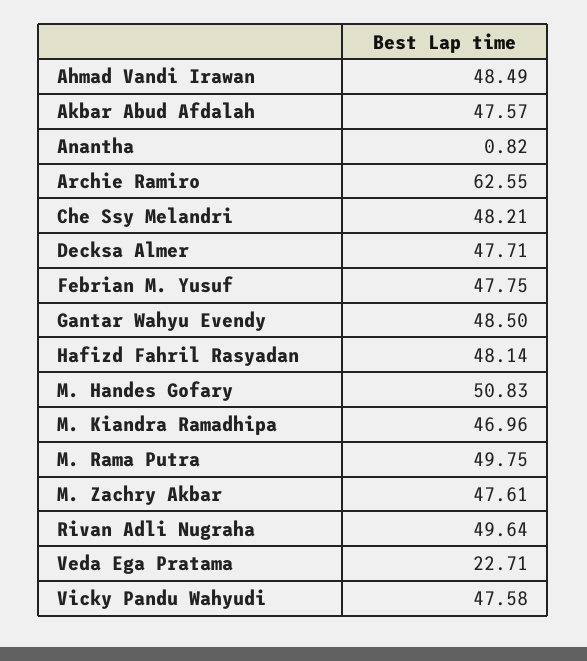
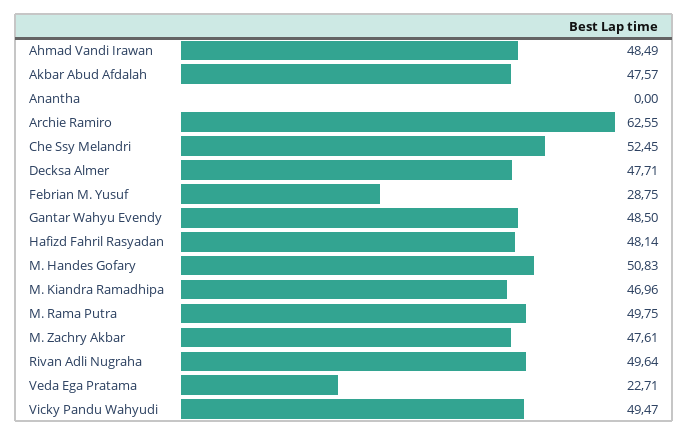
Anantha: 0.82 -> 0
Che Ssy Melandri: 48.21 -> 52.45
Febrian M. Yusuf: 47.75 -> 28.75
Vicky Pandu Wahyudi: 47.58 -> 49.47

